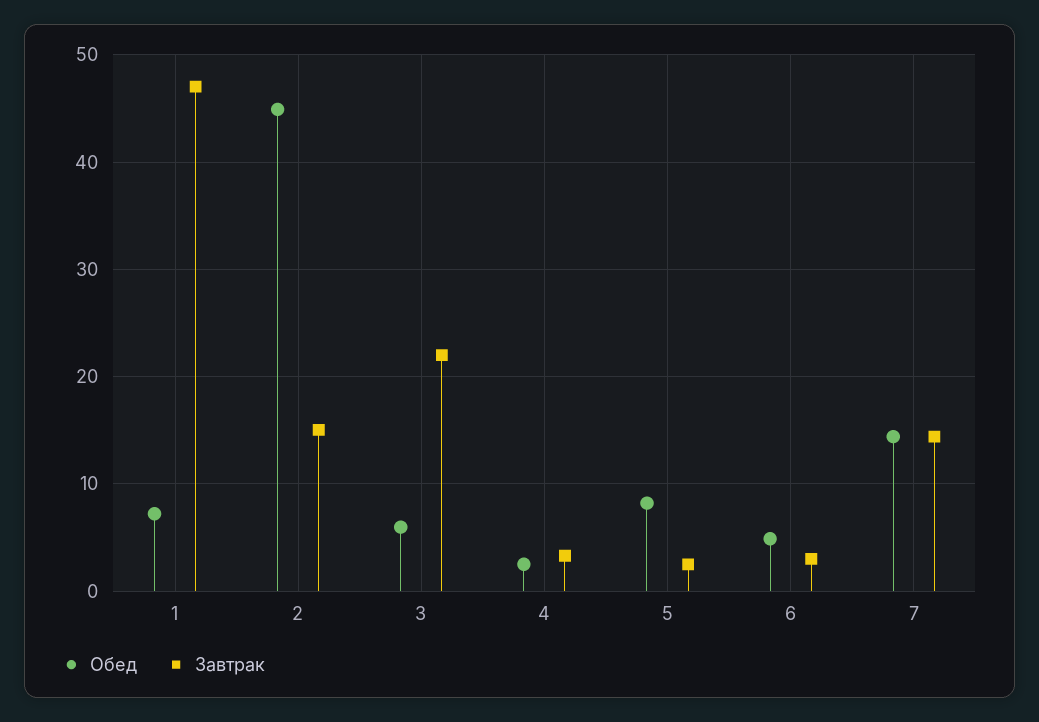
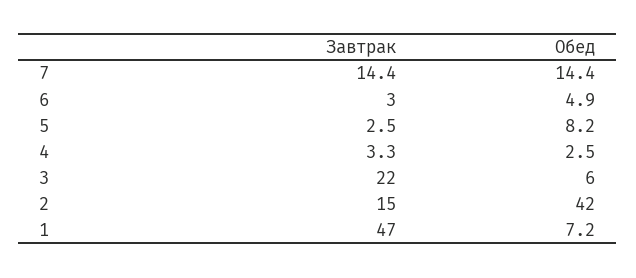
Обед, 2: 45 -> 42

